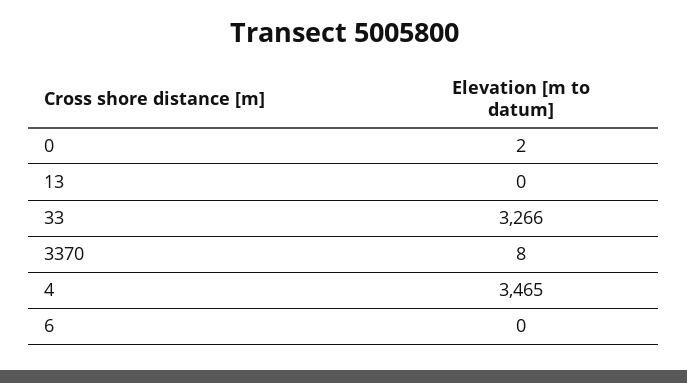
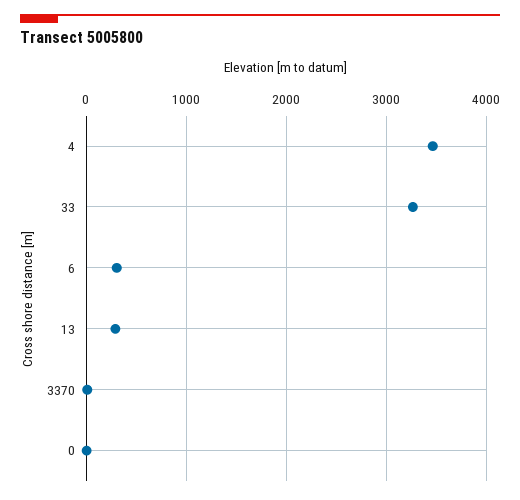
13: 0 -> 300
6: 0 -> 300

